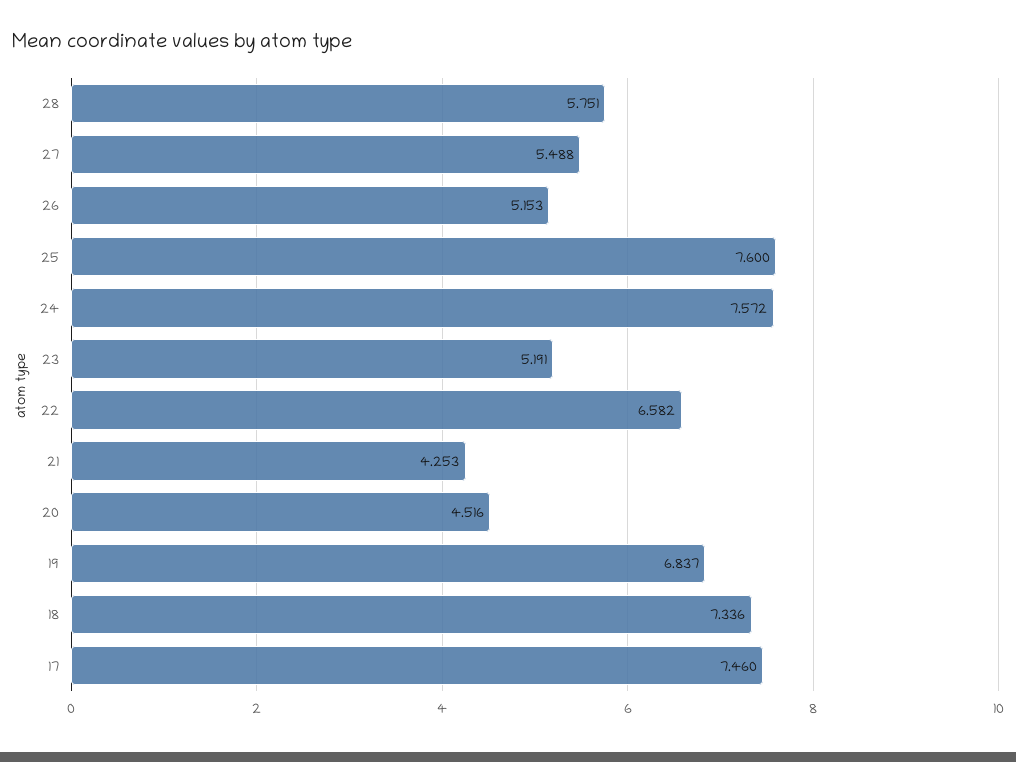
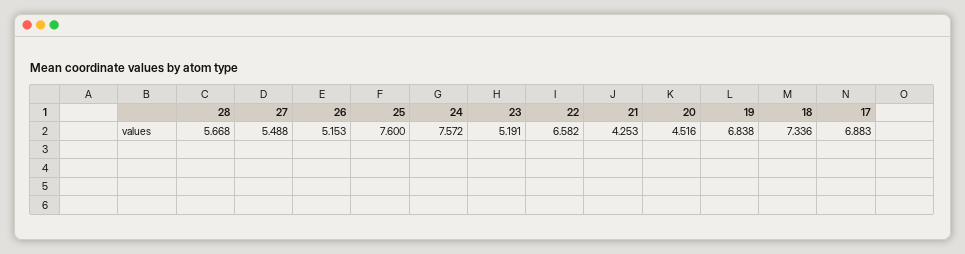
28: 5.751 -> 5.668
19: 6.837 -> 6.838
17: 7.46 -> 6.883

